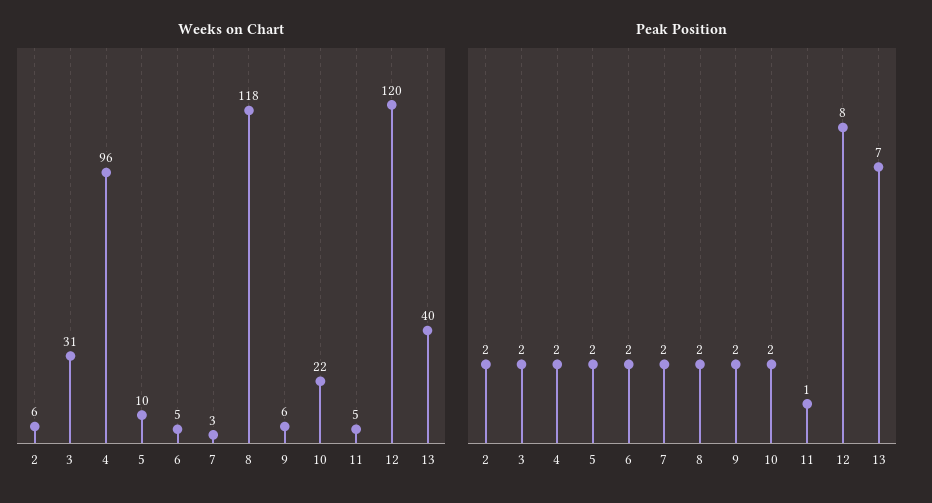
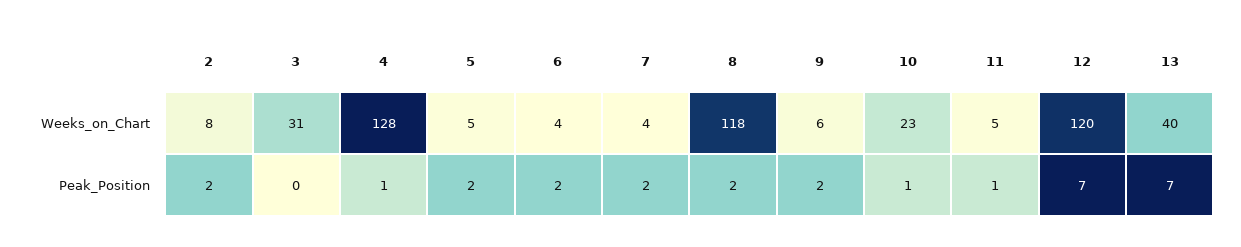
Weeks on Chart, 2: 6 -> 8
Weeks on Chart, 4: 96 -> 128
Weeks on Chart, 5: 10 -> 5
Weeks on Chart, 6: 5 -> 4
Weeks on Chart, 7: 3 -> 4
Weeks on Chart, 10: 22 -> 23
Peak Position, 3: 2 -> 0
Peak Position, 4: 2 -> 1
Peak Position, 10: 2 -> 1
Peak Position, 12: 8 -> 7

